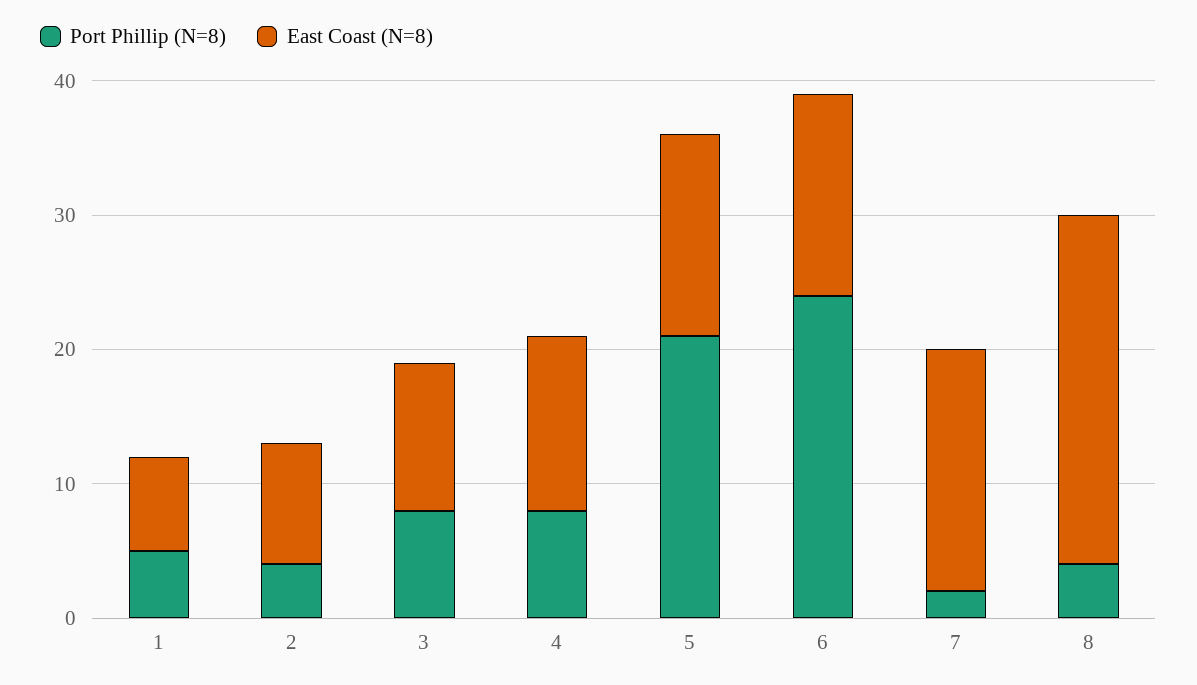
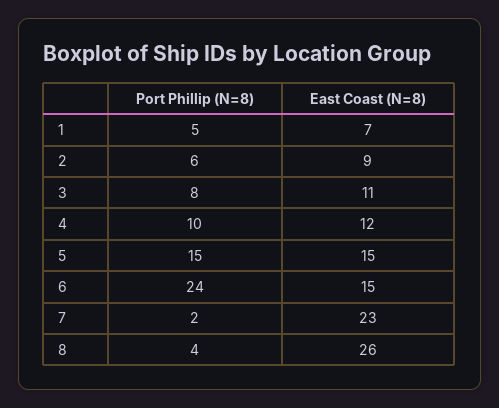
Port Phillip (N=8), 2: 4 -> 6
Port Phillip (N=8), 4: 8 -> 10
East Coast (N=8), 4: 13 -> 12
Port Phillip (N=8), 5: 21 -> 15
East Coast (N=8), 7: 18 -> 23

